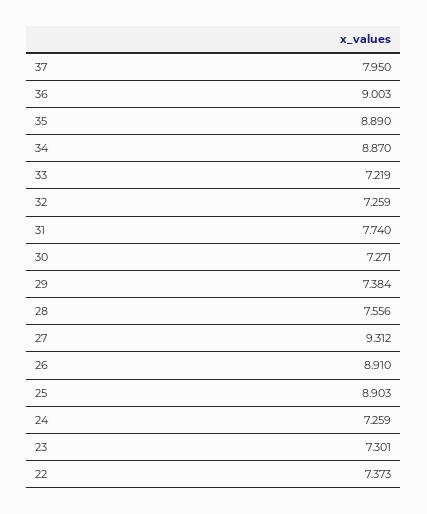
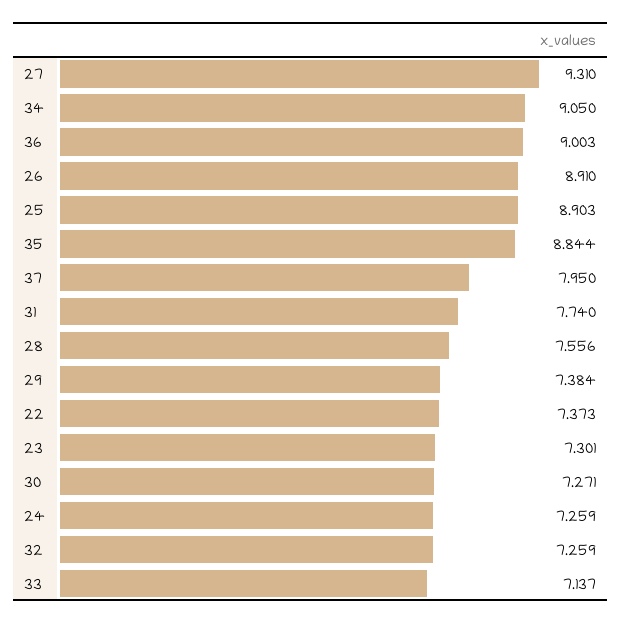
35: 8.89 -> 8.844
34: 8.87 -> 9.05
33: 7.219 -> 7.137
27: 9.312 -> 9.31

